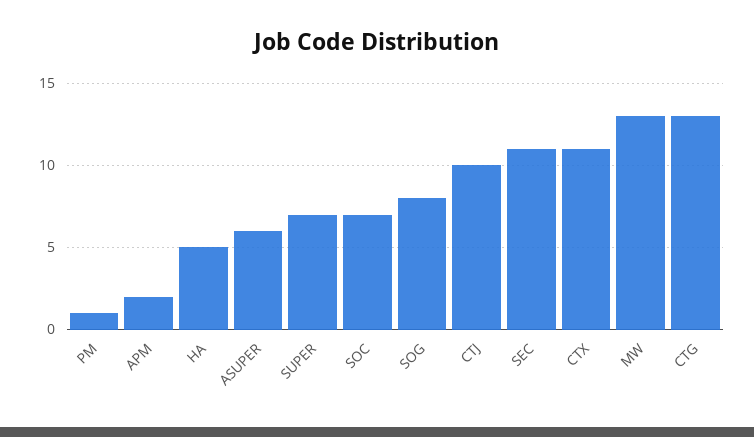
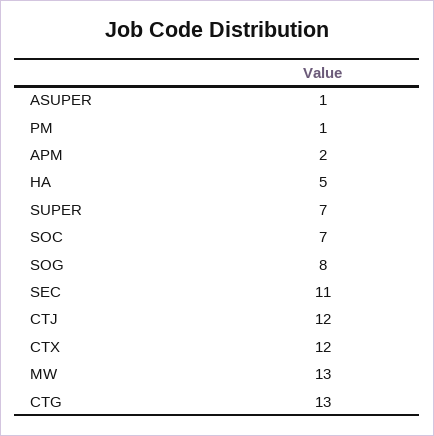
ASUPER: 6 -> 1
CTJ: 10 -> 12
CTX: 11 -> 12

